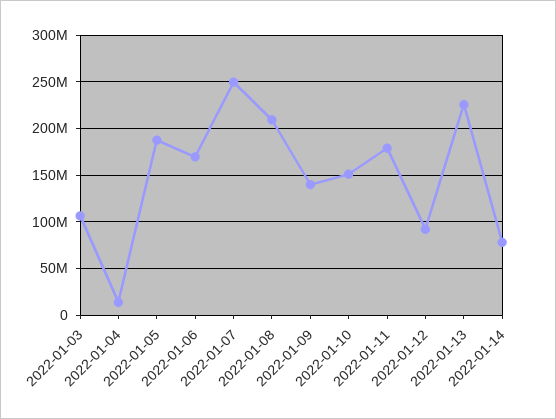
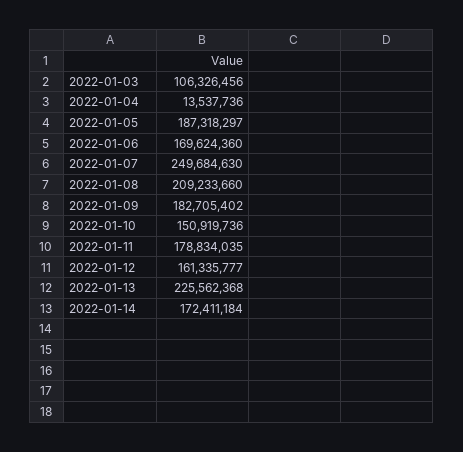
2022-01-09: 140000000 -> 182705402
2022-01-12: 90000000 -> 161335777
2022-01-14: 80000000 -> 172411184

